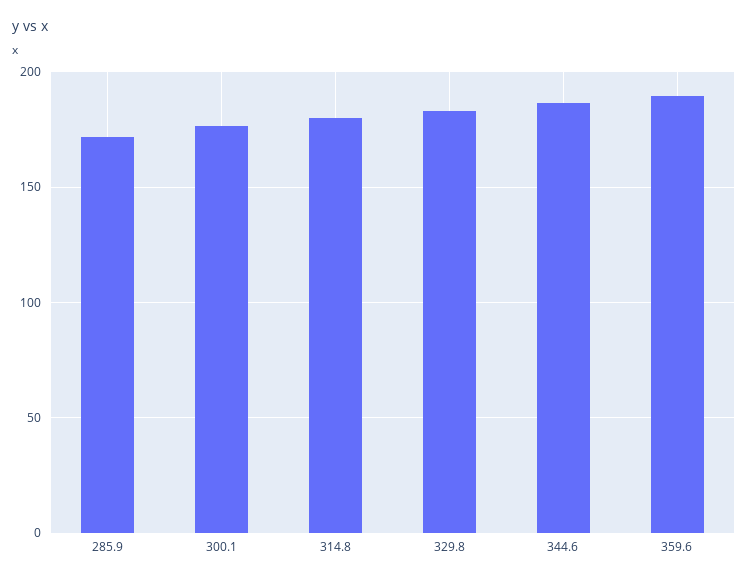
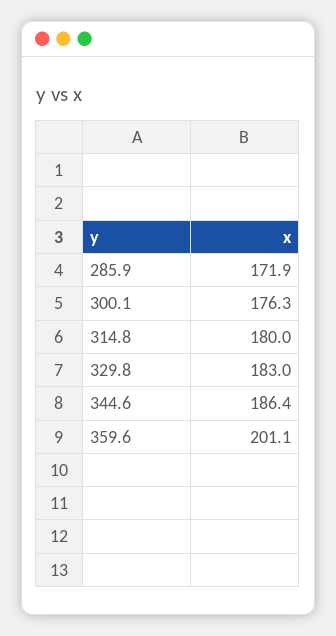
359.6: 190 -> 201.1

